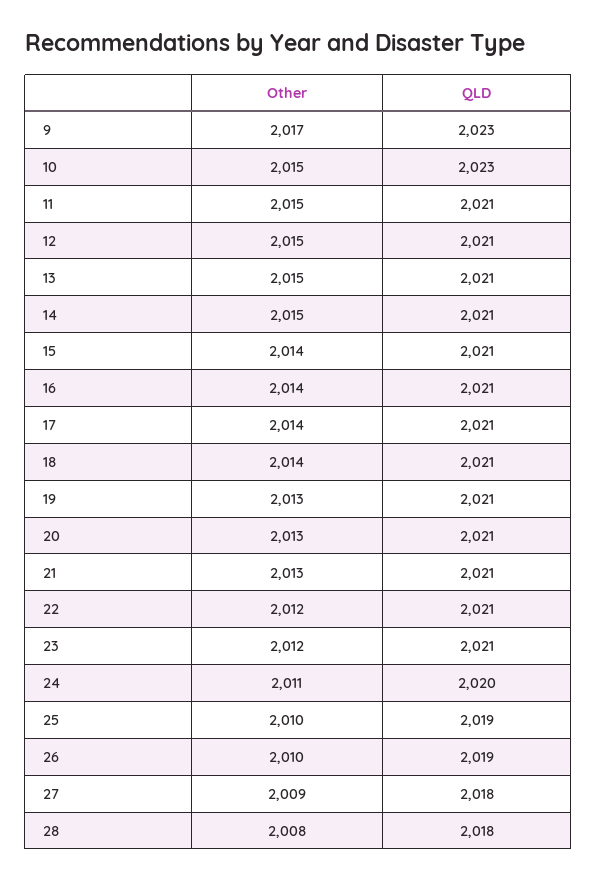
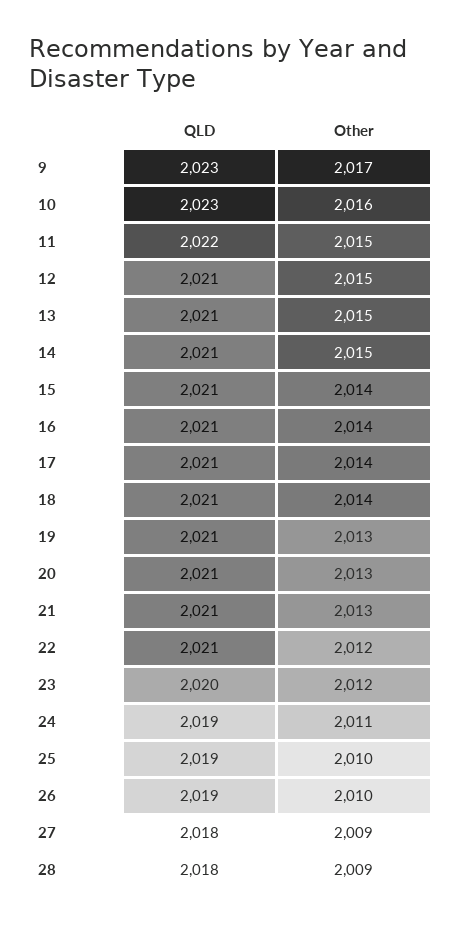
Other, 10: 2015 -> 2016
QLD, 11: 2021 -> 2022
QLD, 23: 2021 -> 2020
QLD, 24: 2020 -> 2019
Other, 28: 2008 -> 2009

